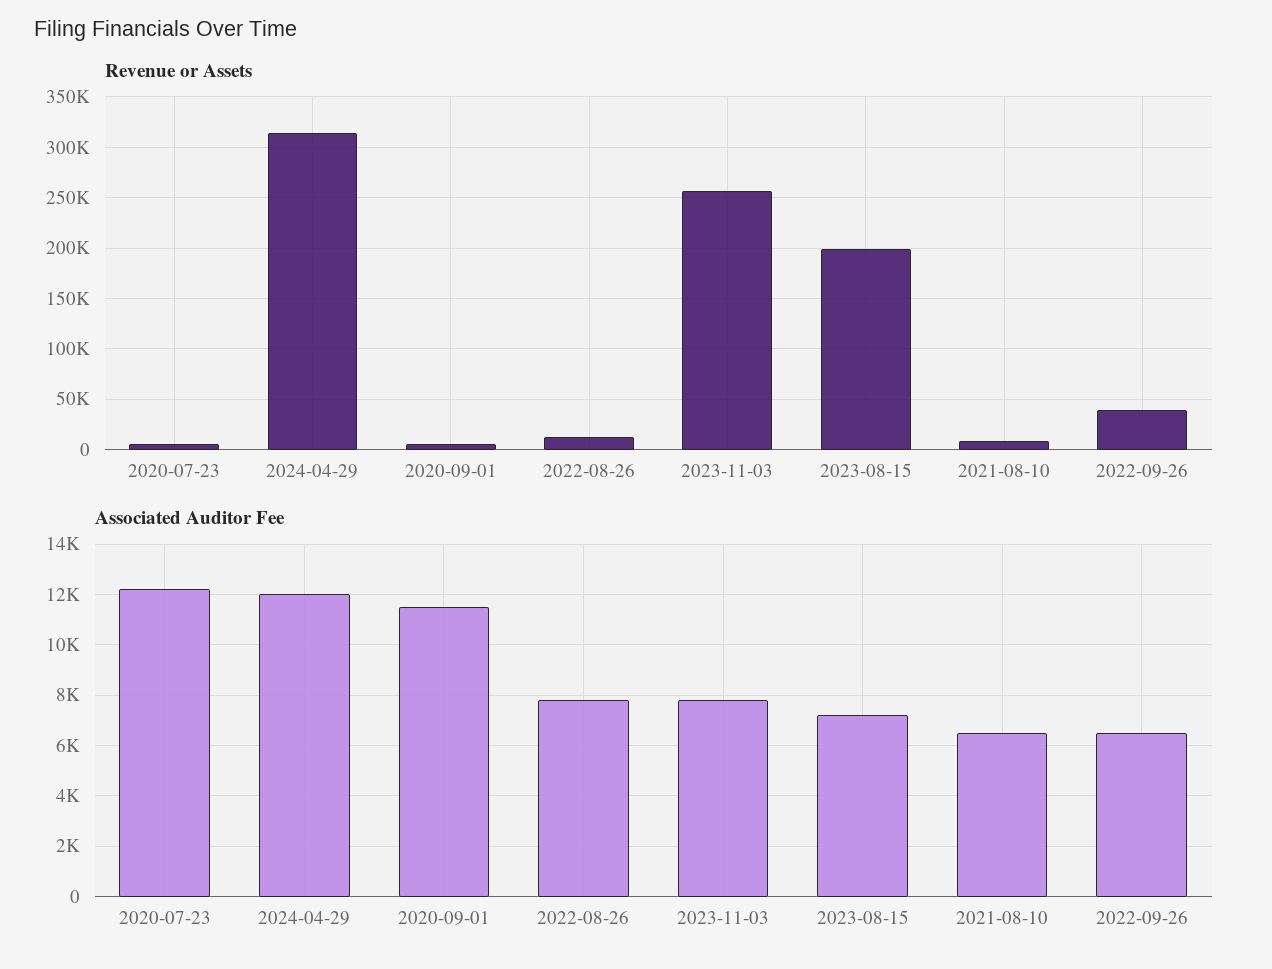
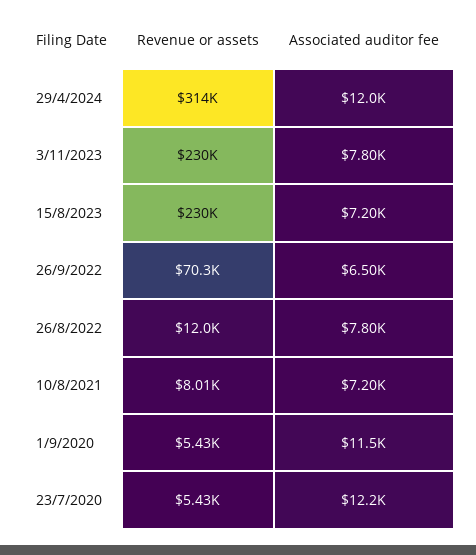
Revenue or Assets, 2023-11-03: 260000 -> 230000
Revenue or Assets, 2023-08-15: 200000 -> 230000
Revenue or Assets, 2022-09-26: 40000 -> 70300
Associated Auditor Fee, 2021-08-10: 6500 -> 7200

